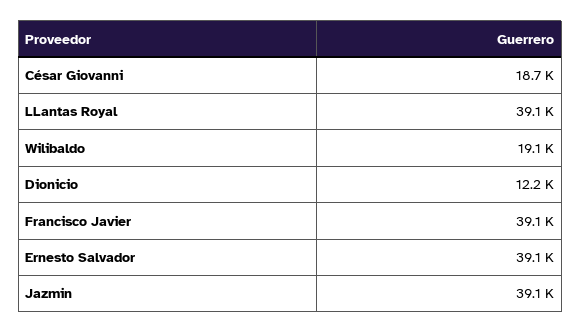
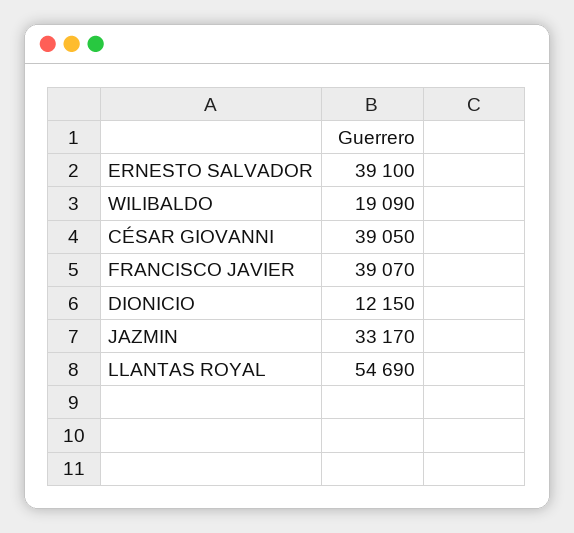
César Giovanni: 18700 -> 39050
LLantas Royal: 39100 -> 54690
Jazmin: 39100 -> 33170

